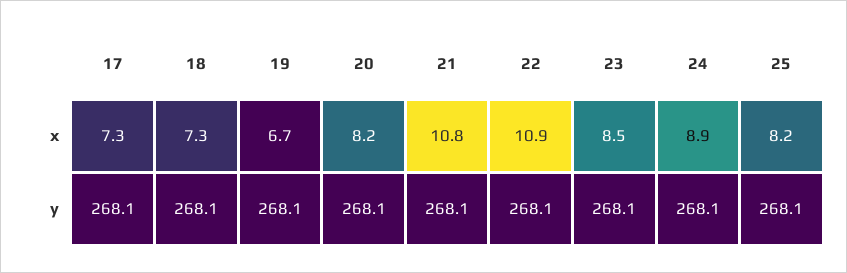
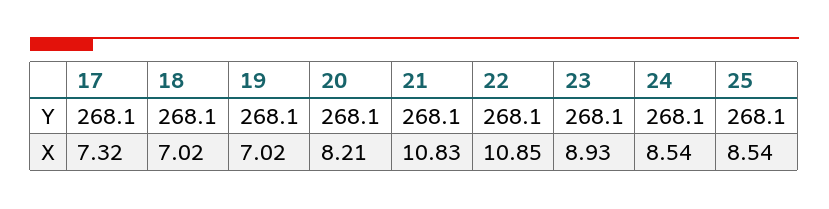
18, x: 7.3 -> 7.02
19, x: 6.7 -> 7.02
23, x: 8.5 -> 8.93
24, x: 8.9 -> 8.54
25, x: 8.2 -> 8.54

